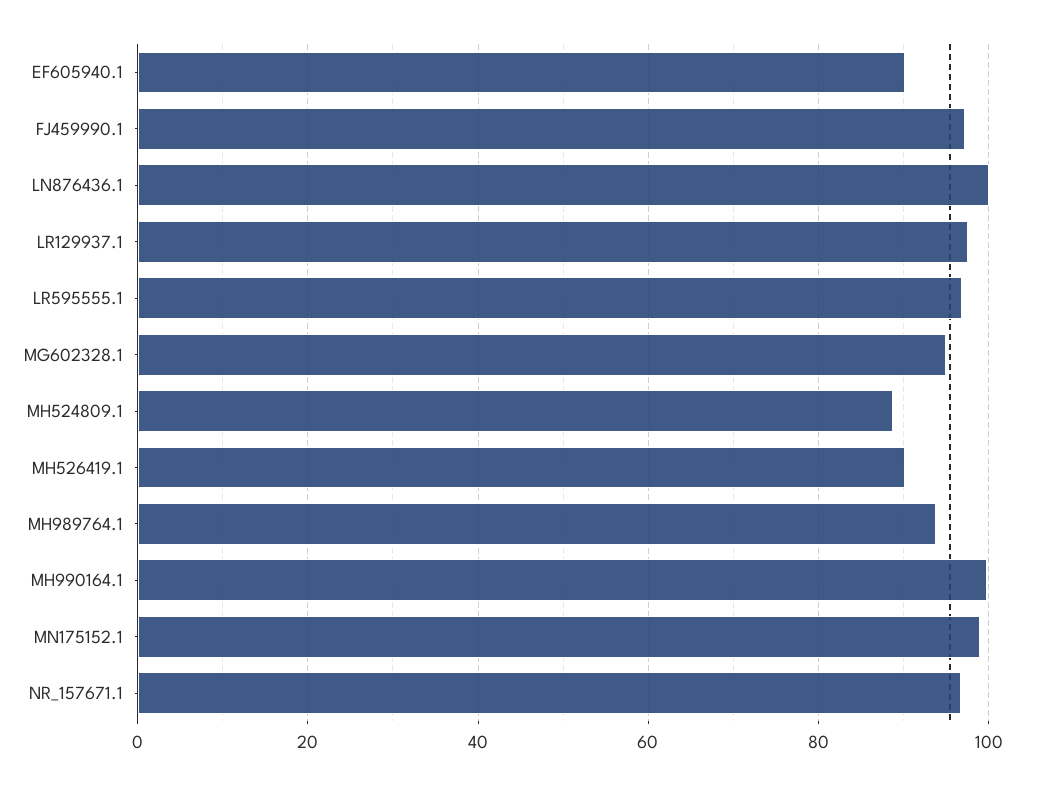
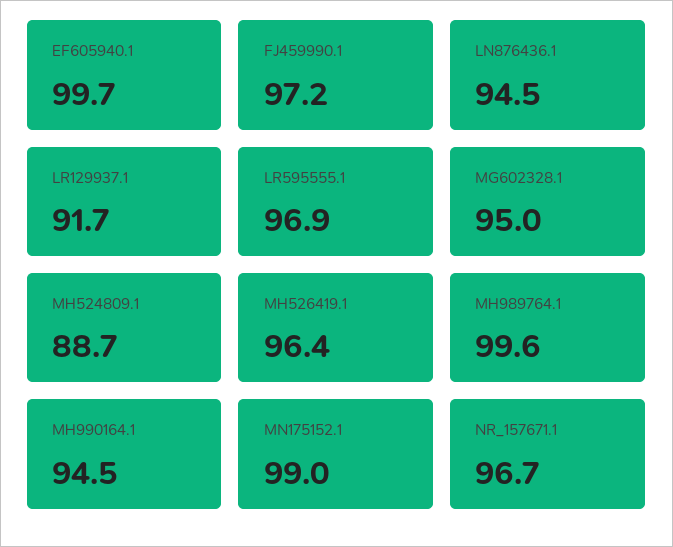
EF605940.1: 90 -> 99.7
LN876436.1: 100 -> 94.5
LR129937.1: 98 -> 91.7
MH526419.1: 90 -> 96.4
MH989764.1: 94 -> 99.6
MH990164.1: 100 -> 94.5

